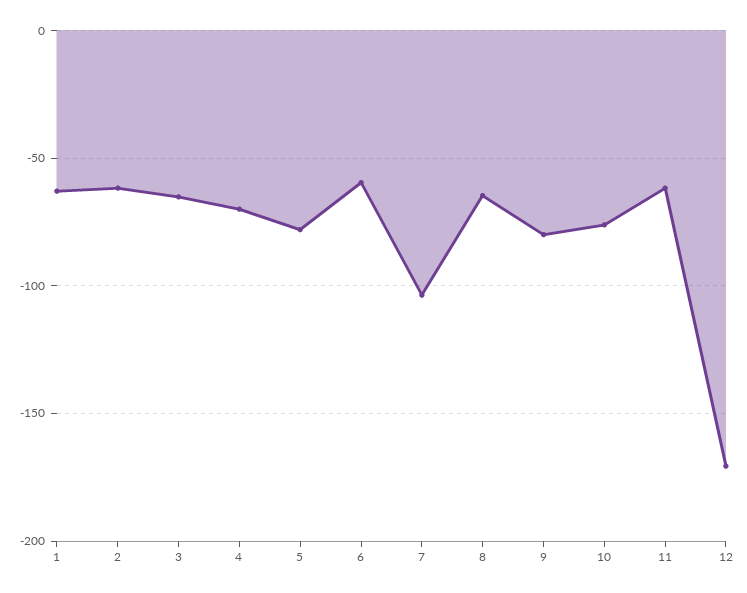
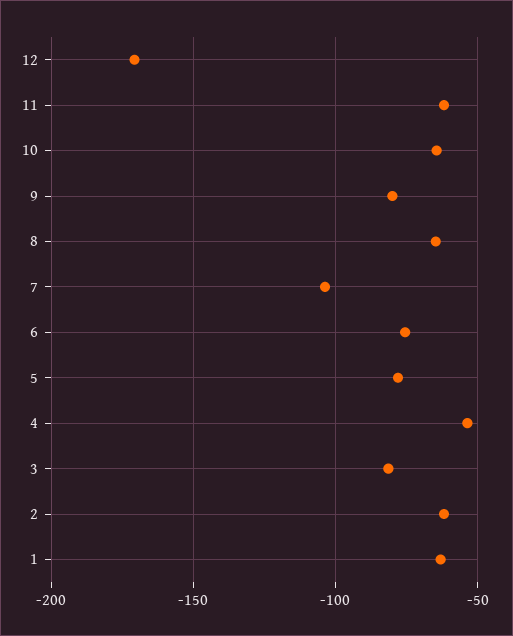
3: -65 -> -80
4: -70 -> -55
6: -60 -> -75
10: -75 -> -65

